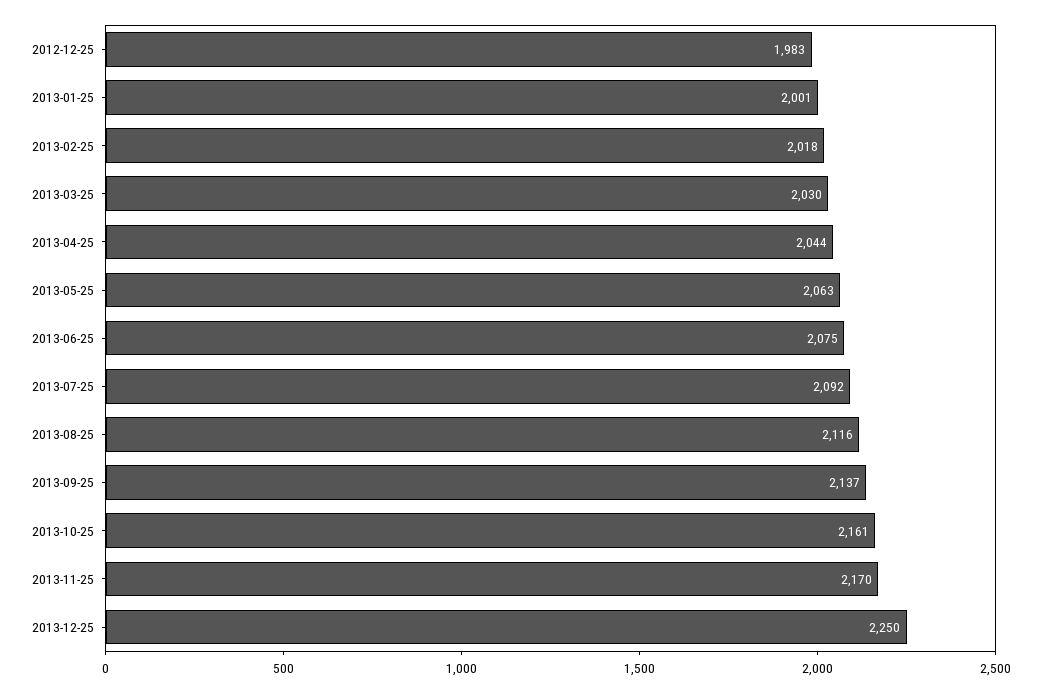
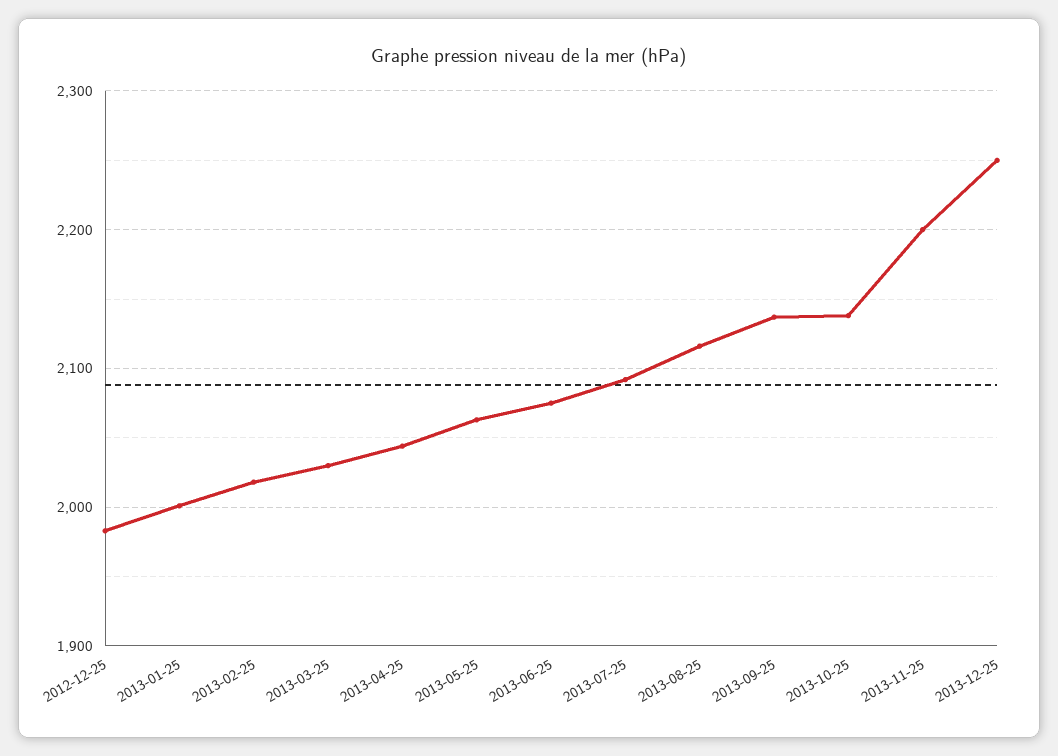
2013-10-25: 2161 -> 2140
2013-11-25: 2170 -> 2200

